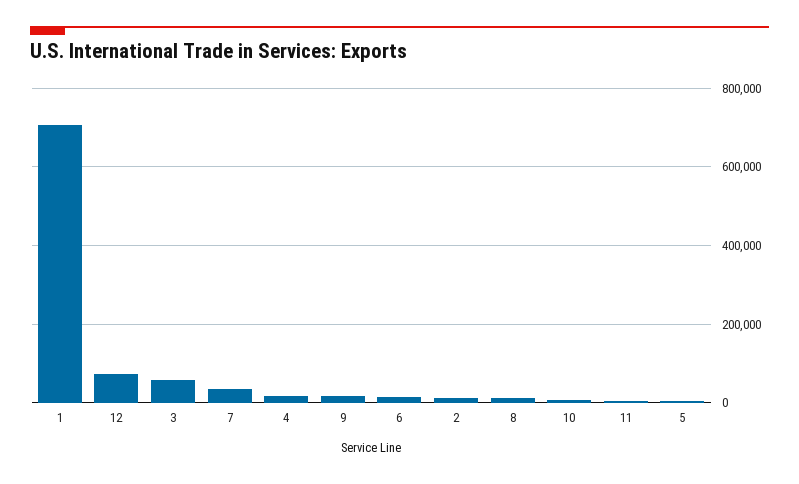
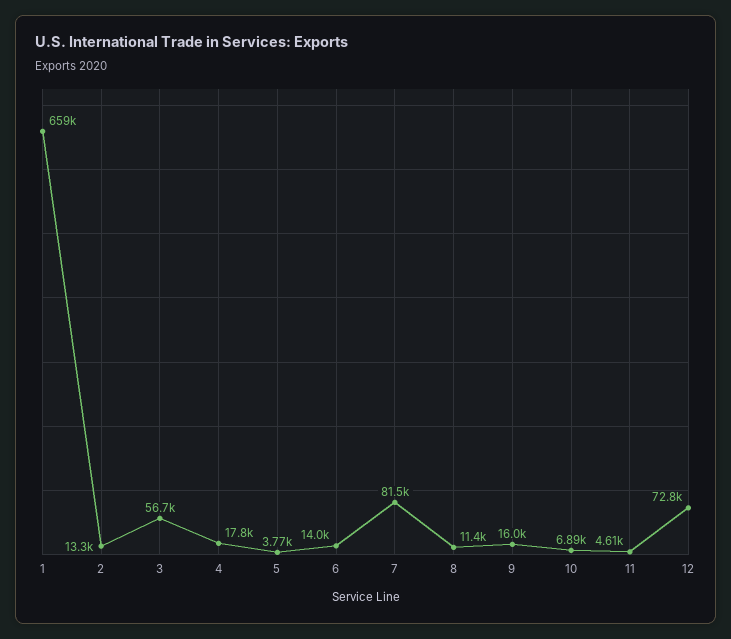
1: 700000 -> 659000
7: 40000 -> 81500

